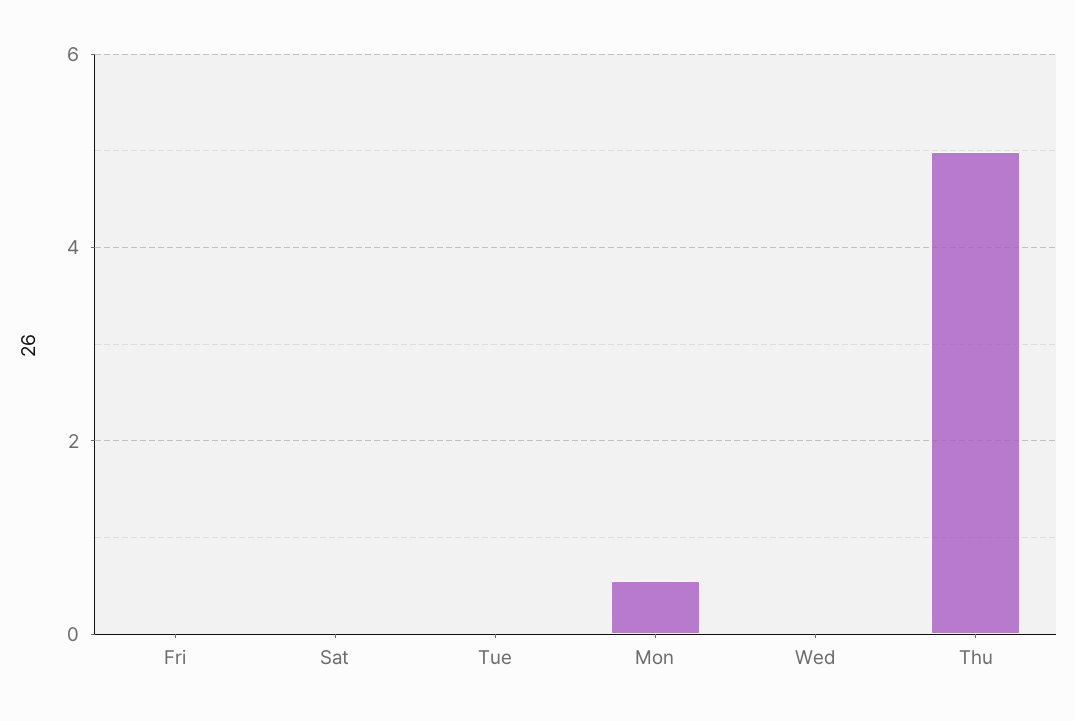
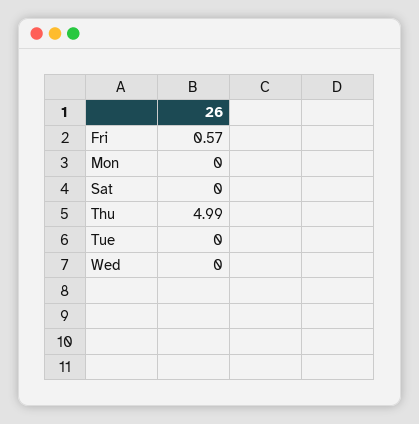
Fri: 0 -> 0.57
Mon: 0.6 -> 0

